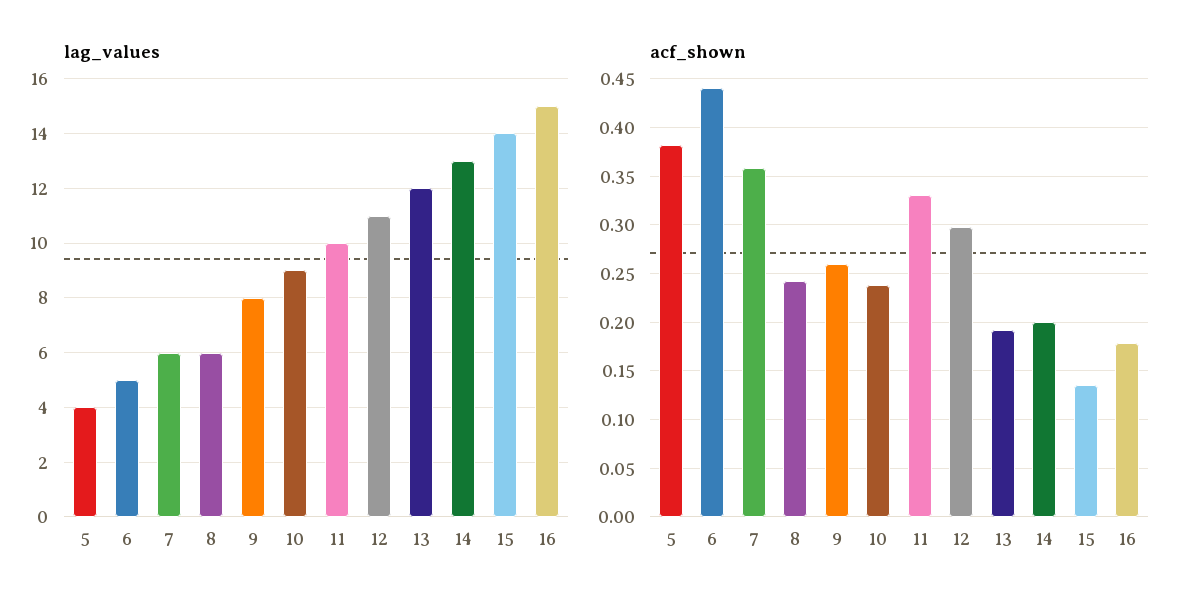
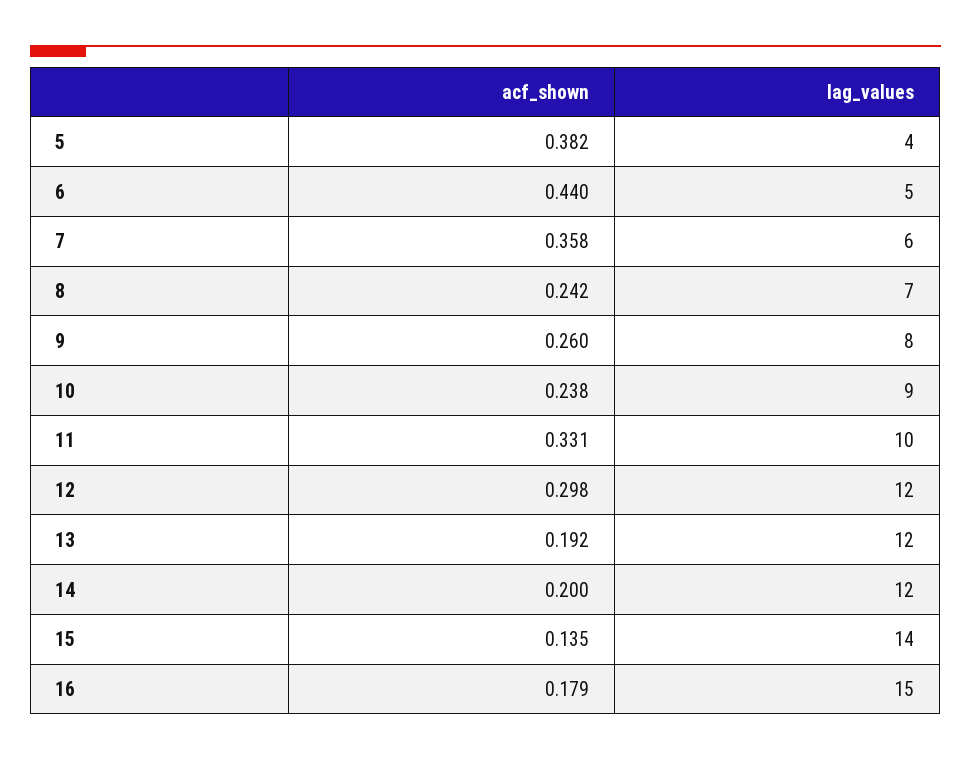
lag_values, 8: 6 -> 7
lag_values, 12: 11 -> 12
lag_values, 14: 13 -> 12

